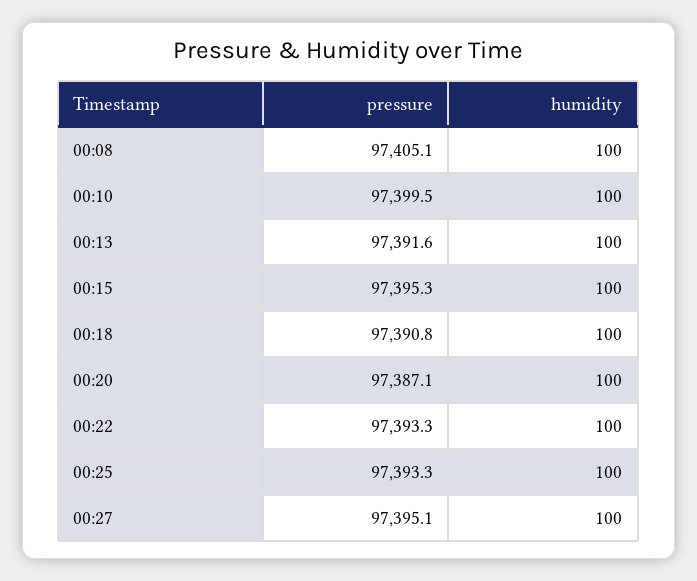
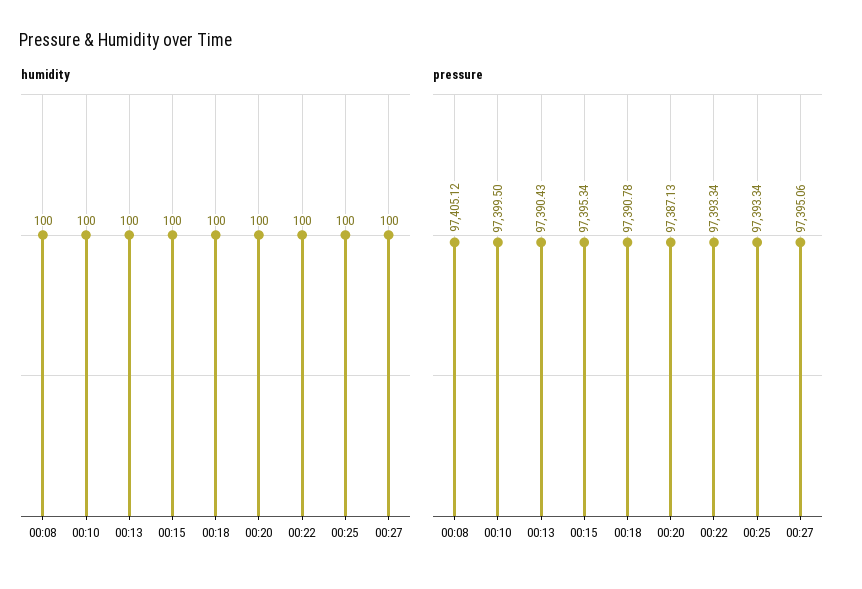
pressure, 00:13: 97391.6 -> 97390.43

